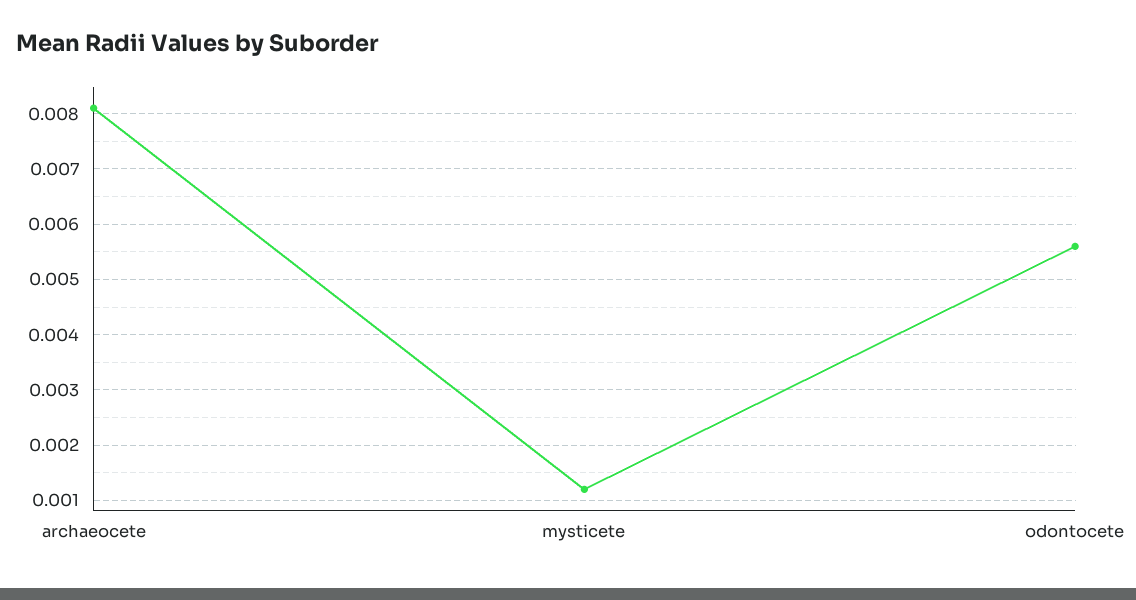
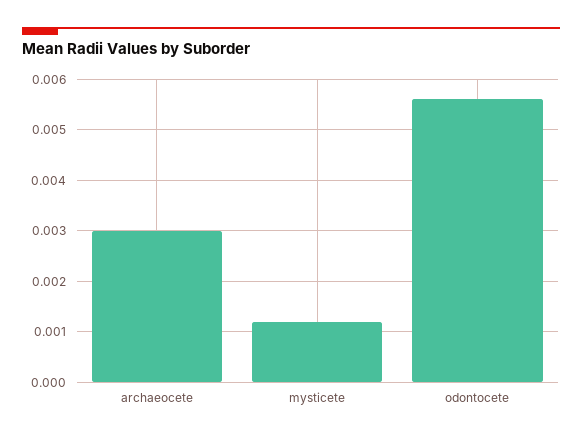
archaeocete: 0.008 -> 0.003

